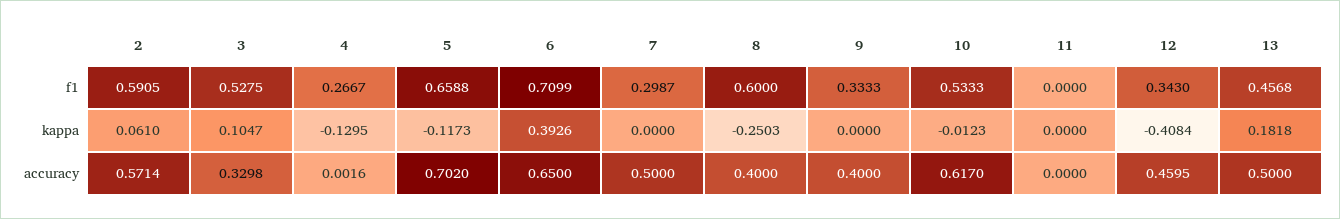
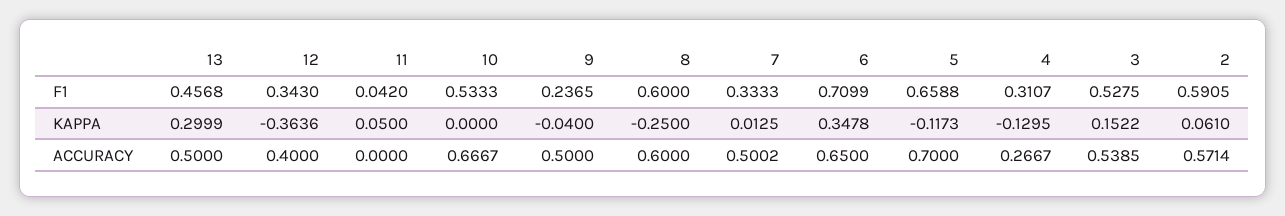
4, f1: 0.2667 -> 0.3107
7, f1: 0.2987 -> 0.3333
9, f1: 0.3333 -> 0.2365
11, f1: 0 -> 0.042
3, kappa: 0.1047 -> 0.1522
6, kappa: 0.3926 -> 0.3478
7, kappa: 0 -> 0.0125
8, kappa: -0.2503 -> -0.25
9, kappa: 0 -> -0.04
10, kappa: -0.0123 -> 0
11, kappa: 0 -> 0.05
12, kappa: -0.4084 -> -0.3636
13, kappa: 0.1818 -> 0.2999
3, accuracy: 0.3298 -> 0.5385
4, accuracy: 0.0016 -> 0.2667
5, accuracy: 0.702 -> 0.7
7, accuracy: 0.5 -> 0.5002
8, accuracy: 0.4 -> 0.6
9, accuracy: 0.4 -> 0.5
10, accuracy: 0.617 -> 0.6667
12, accuracy: 0.4595 -> 0.4

